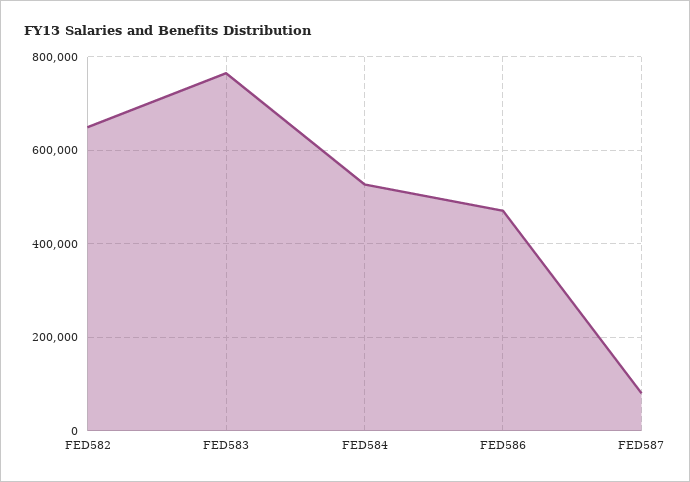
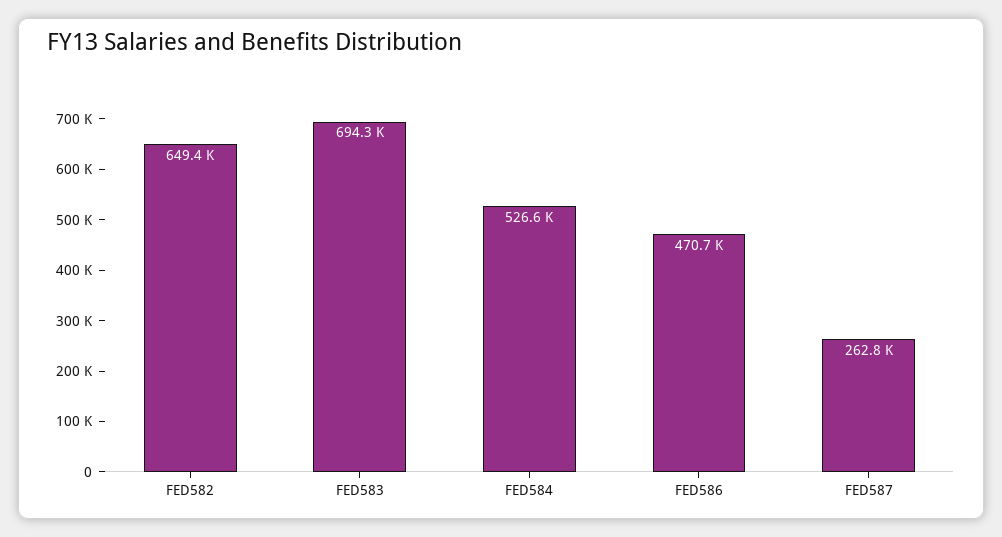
FED583: 760000 -> 694300
FED587: 80000 -> 262800

